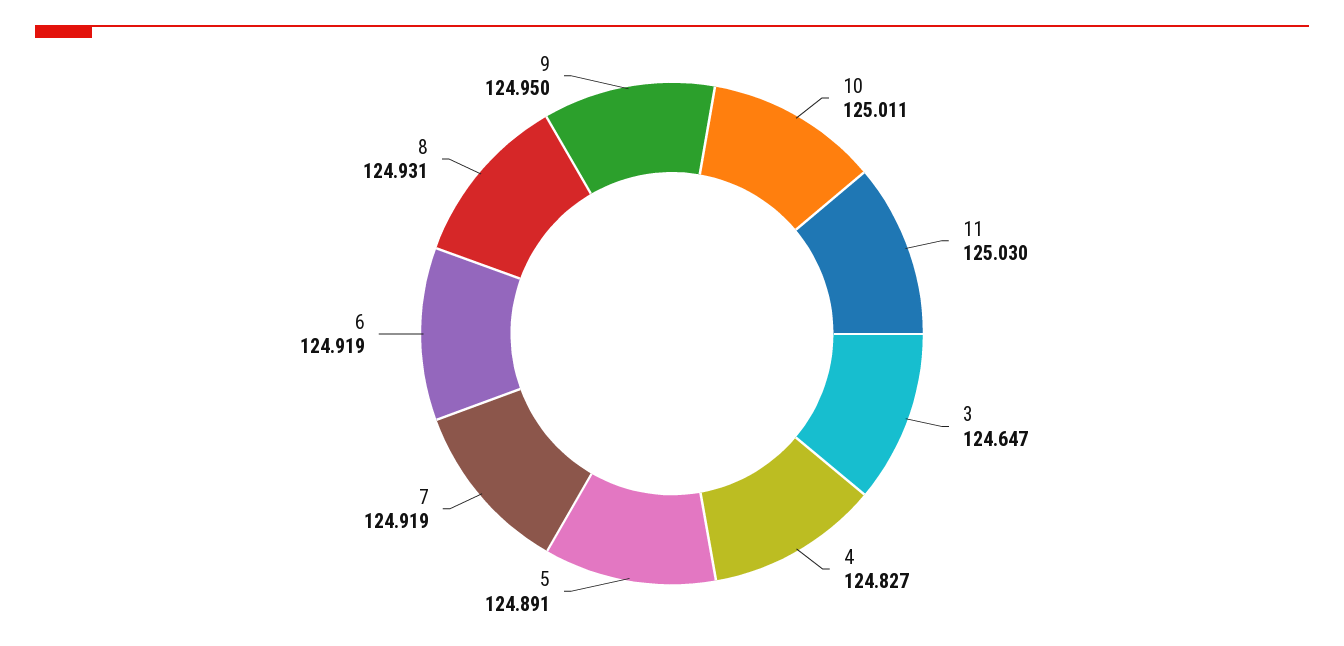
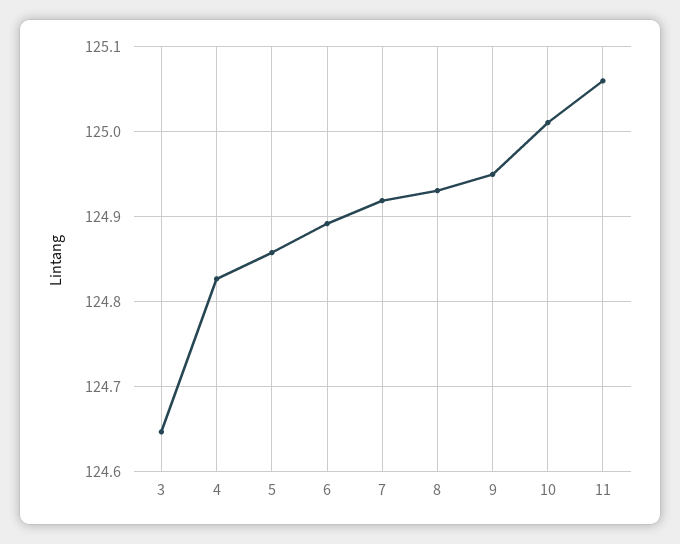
11: 125.03 -> 125.06
5: 124.891 -> 124.86
6: 124.919 -> 124.89

